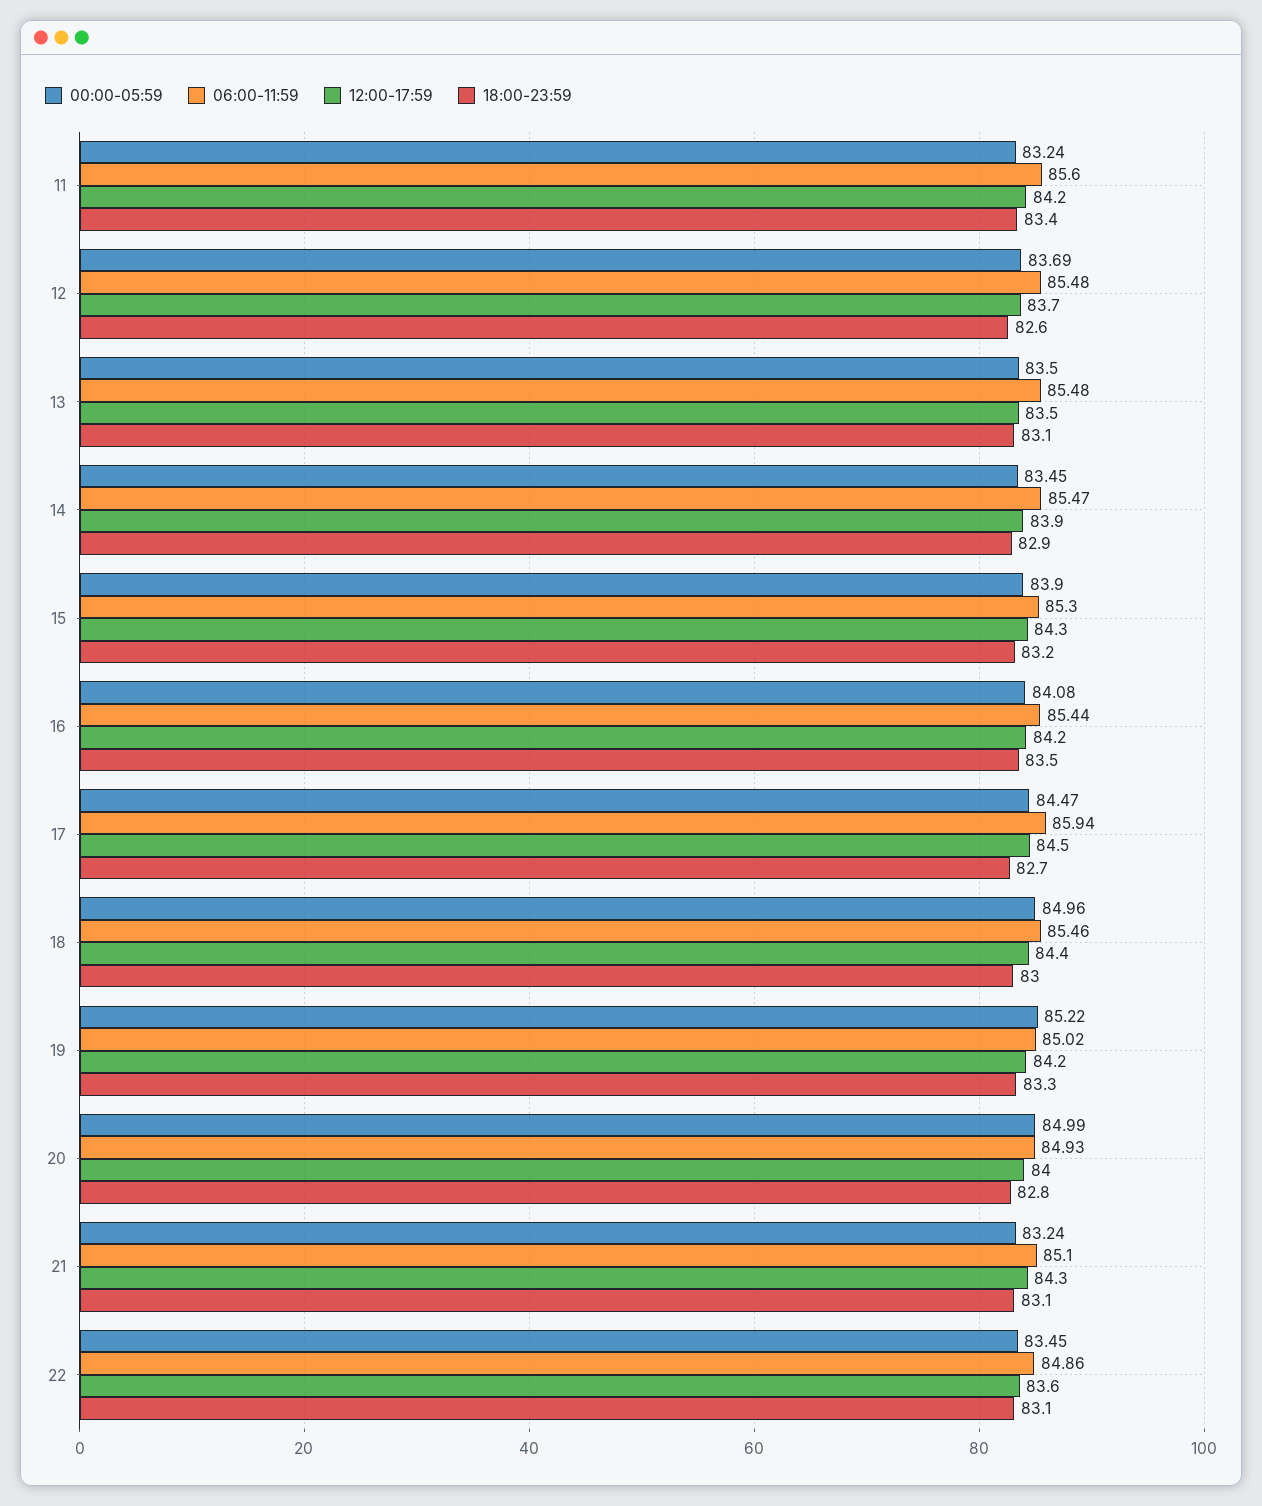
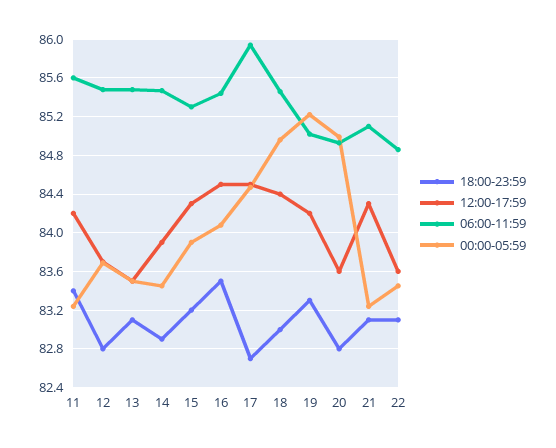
18:00-23:59, 12: 82.6 -> 82.8
12:00-17:59, 16: 84.2 -> 84.5
12:00-17:59, 20: 84 -> 83.6

